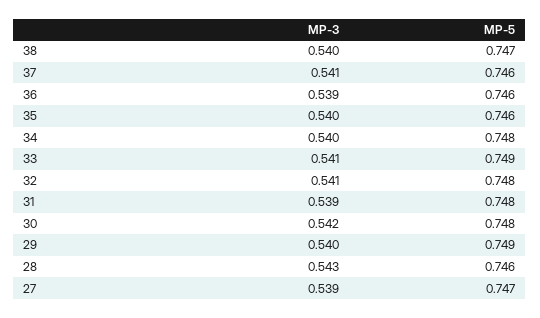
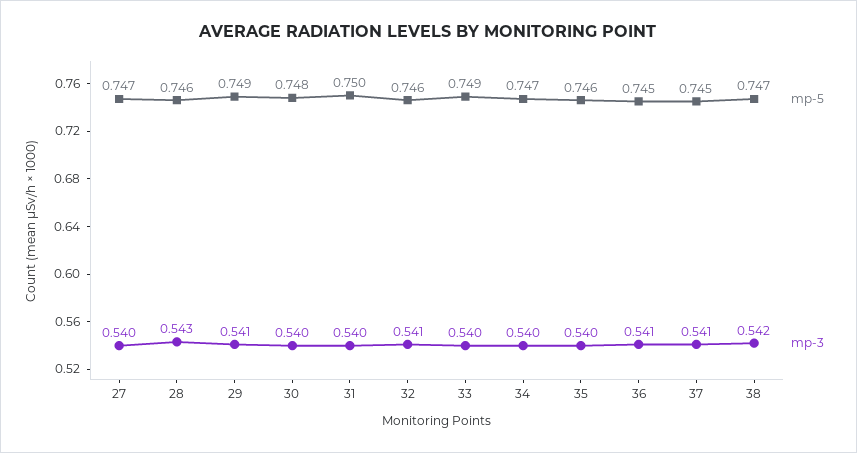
MP-3, 38: 0.54 -> 0.542
MP-5, 37: 0.746 -> 0.745
MP-3, 36: 0.539 -> 0.541
MP-5, 36: 0.746 -> 0.745
MP-5, 34: 0.748 -> 0.747
MP-3, 33: 0.541 -> 0.54
MP-5, 32: 0.748 -> 0.746
MP-3, 31: 0.539 -> 0.54
MP-5, 31: 0.748 -> 0.75
MP-3, 30: 0.542 -> 0.54
MP-3, 29: 0.54 -> 0.541
MP-3, 27: 0.539 -> 0.54

